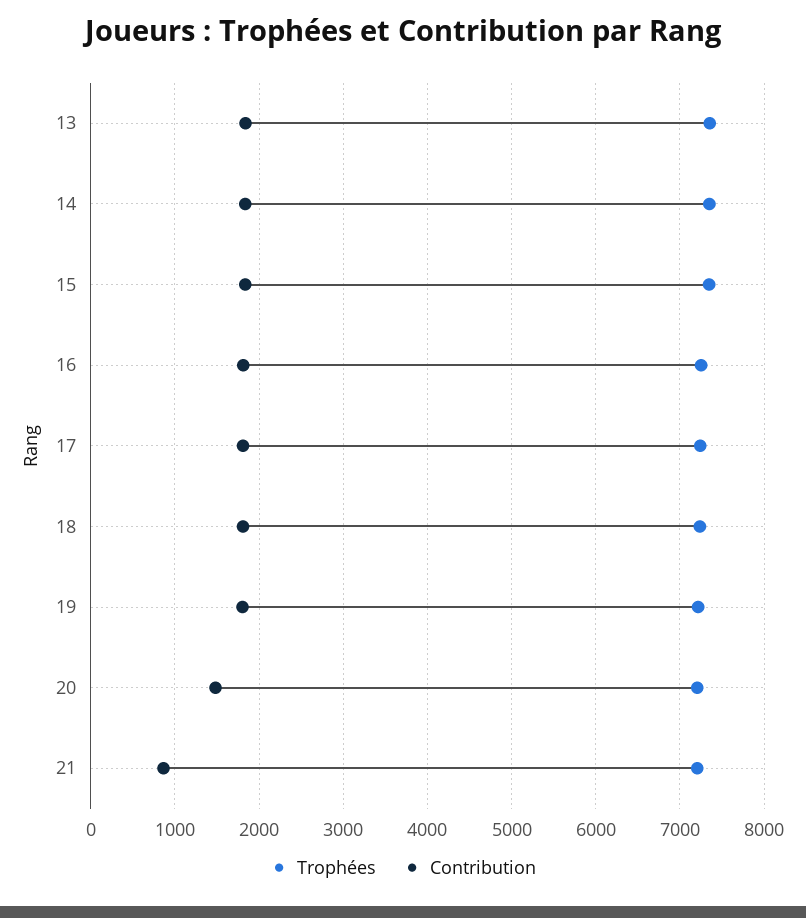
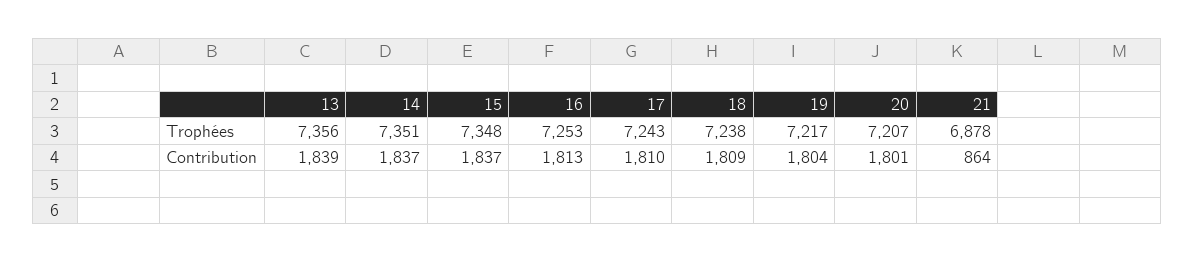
Contribution, 20: 1500 -> 1801
Trophées, 21: 7200 -> 6878

